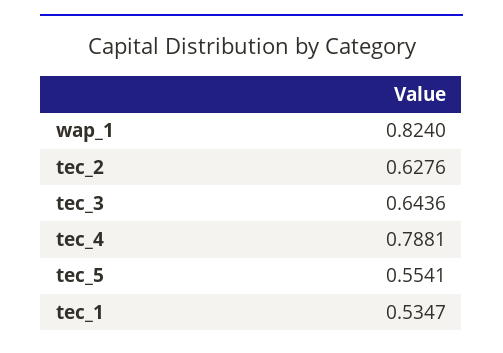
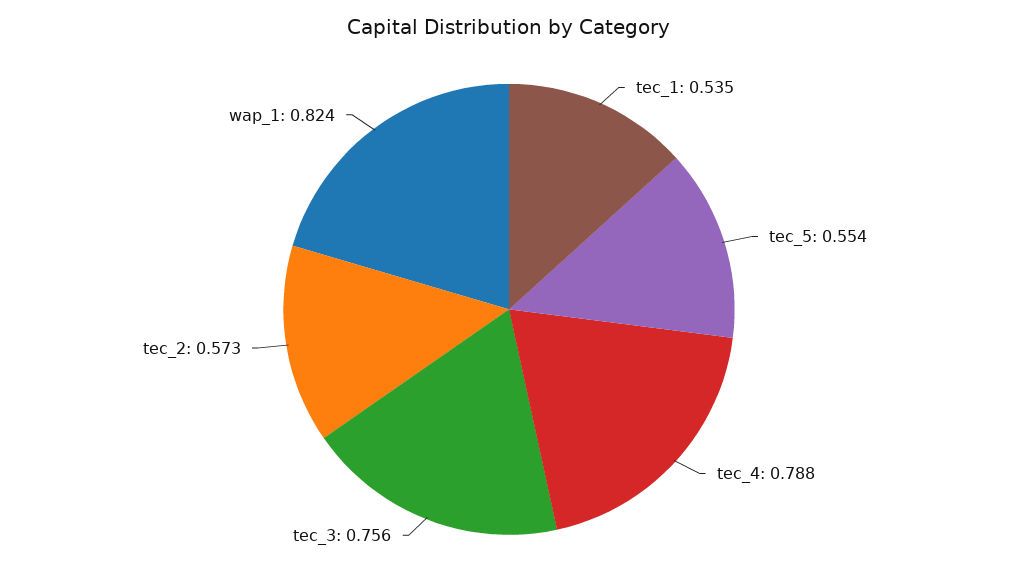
tec_2: 0.6276 -> 0.573
tec_3: 0.6436 -> 0.756

